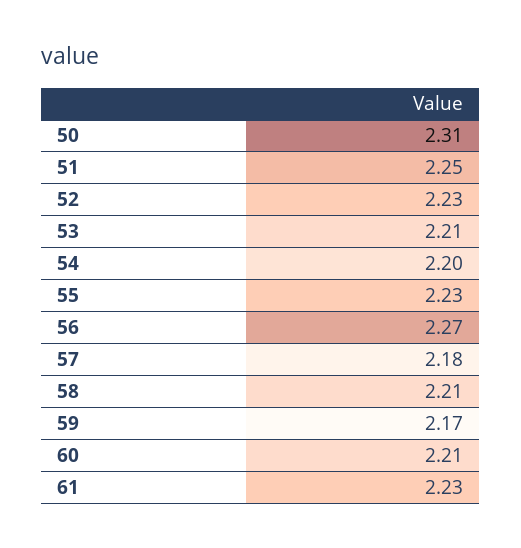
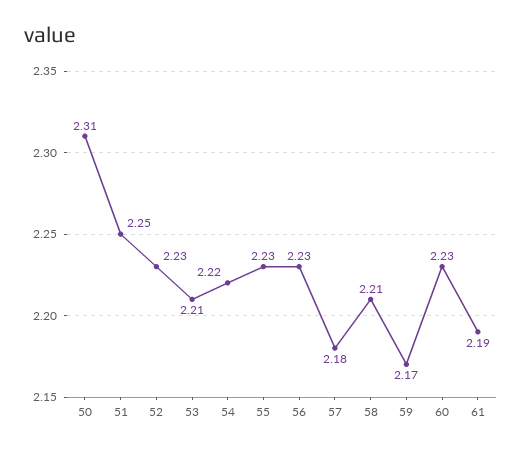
54: 2.2 -> 2.22
56: 2.27 -> 2.23
60: 2.21 -> 2.23
61: 2.23 -> 2.19

